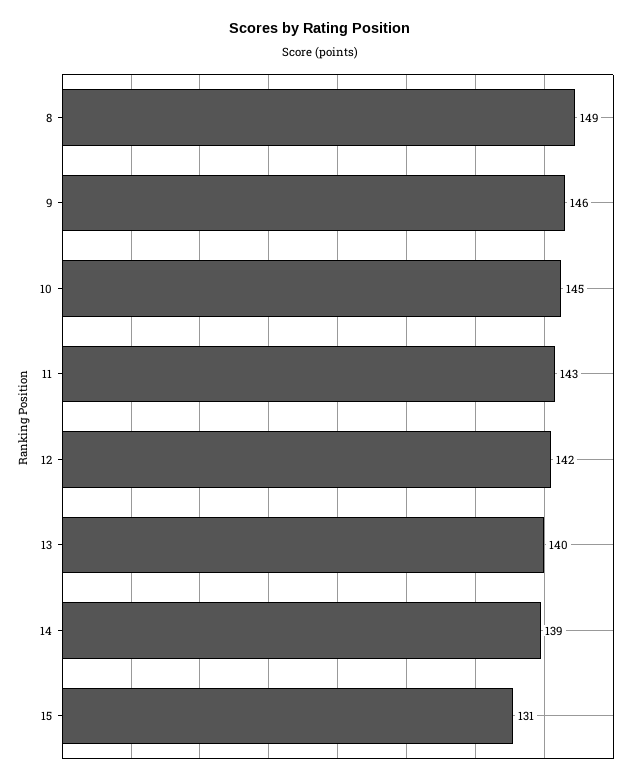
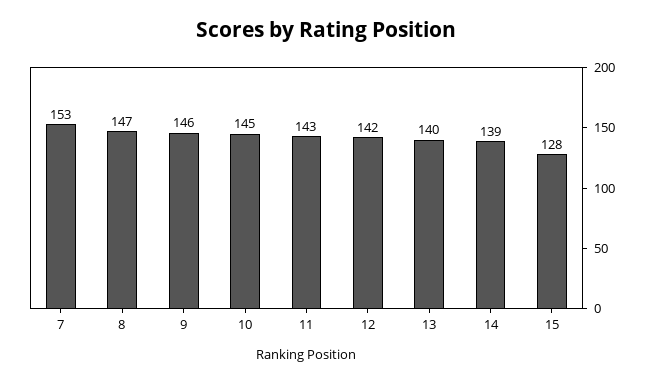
8: 149 -> 147
15: 131 -> 128
7: none -> 153

